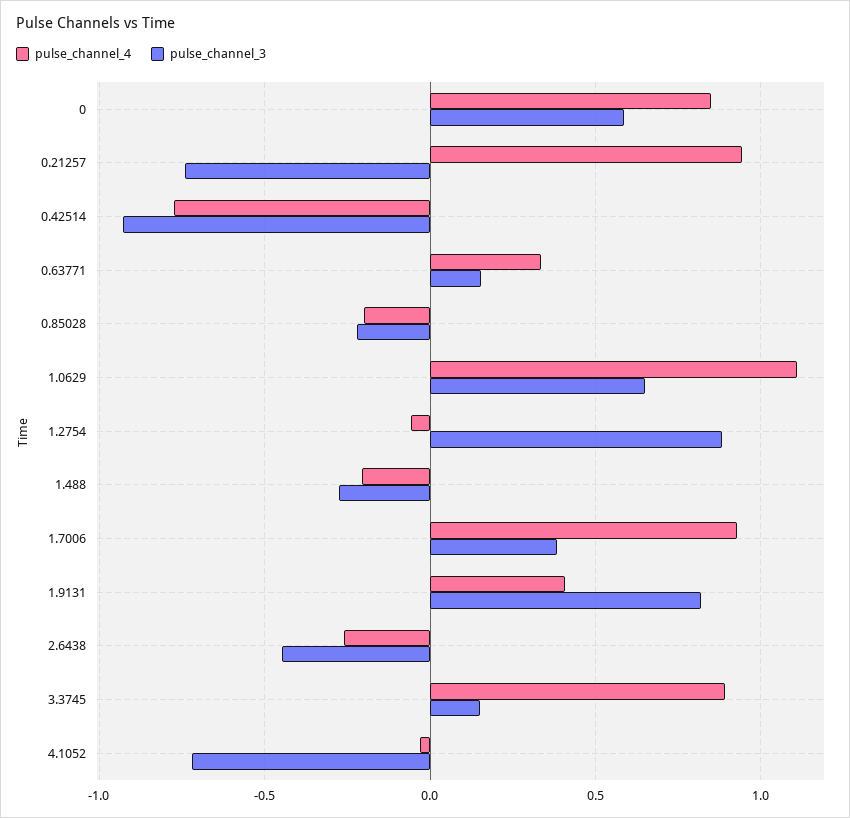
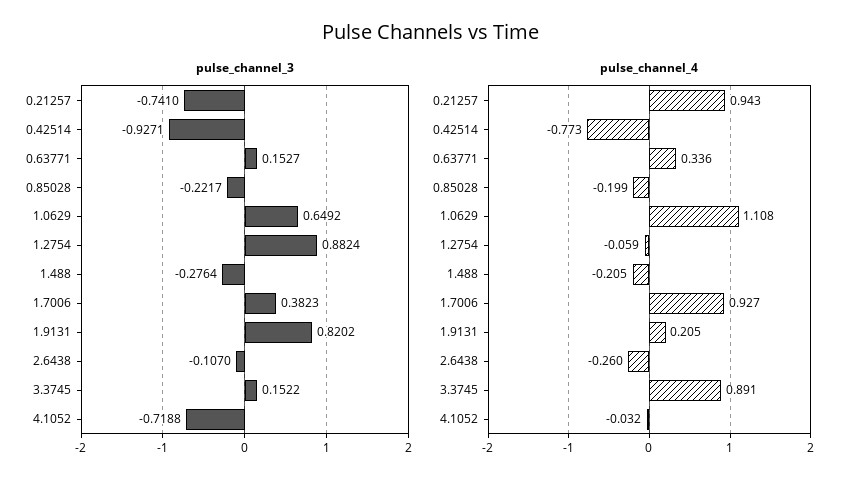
pulse_channel_4, 0: 0.85 -> none
pulse_channel_3, 0: 0.6 -> none
pulse_channel_4, 1.9131: 0.4 -> 0.205
pulse_channel_3, 2.6438: -0.45 -> -0.107

